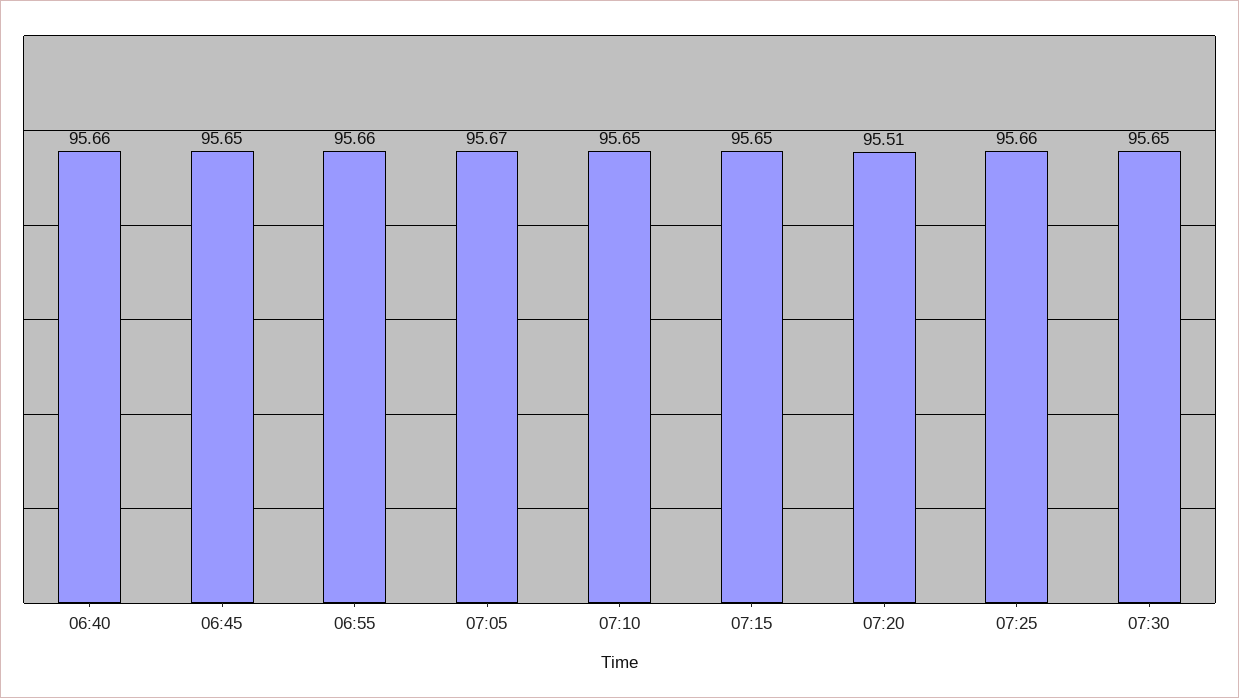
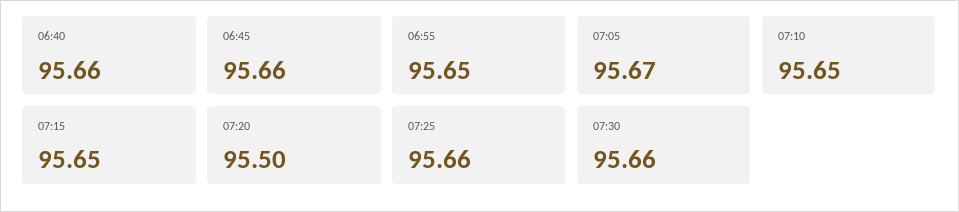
06:45: 95.65 -> 95.66
06:55: 95.66 -> 95.65
07:20: 95.51 -> 95.5
07:30: 95.65 -> 95.66

